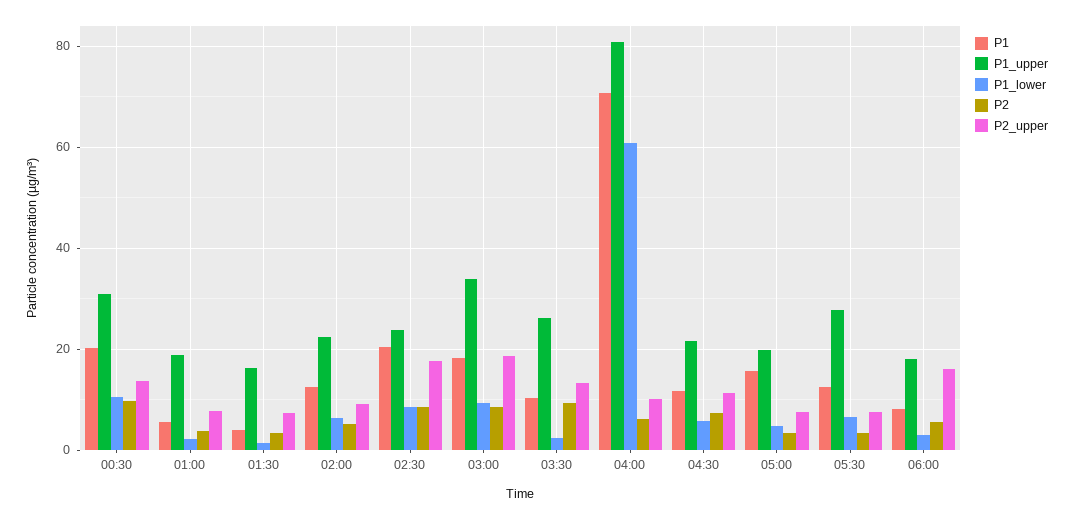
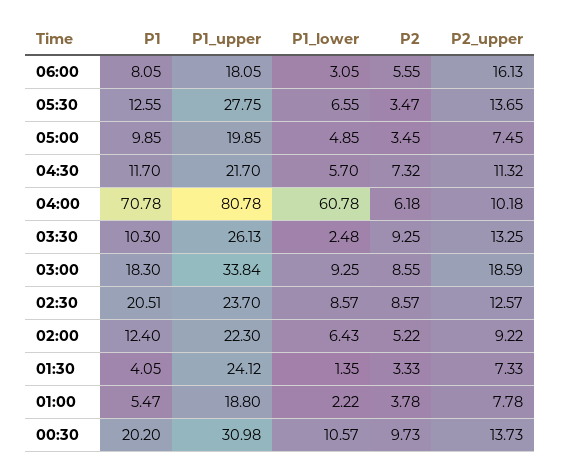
P1_upper, 01:30: 16 -> 24.12
P2_upper, 02:30: 18 -> 12.57
P1, 05:00: 16 -> 9.85
P2_upper, 05:30: 8 -> 13.65

